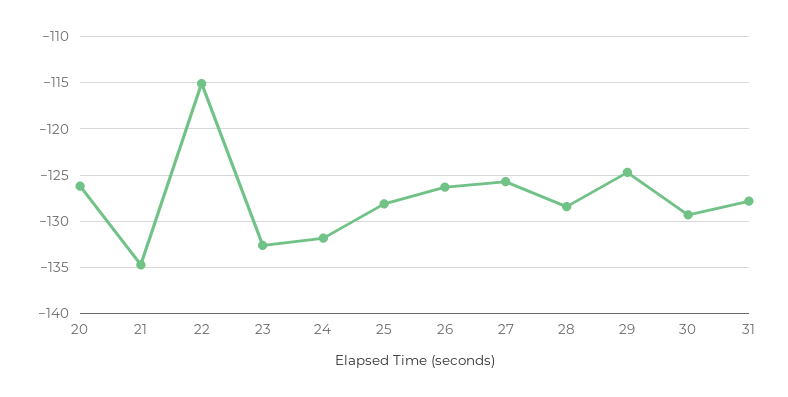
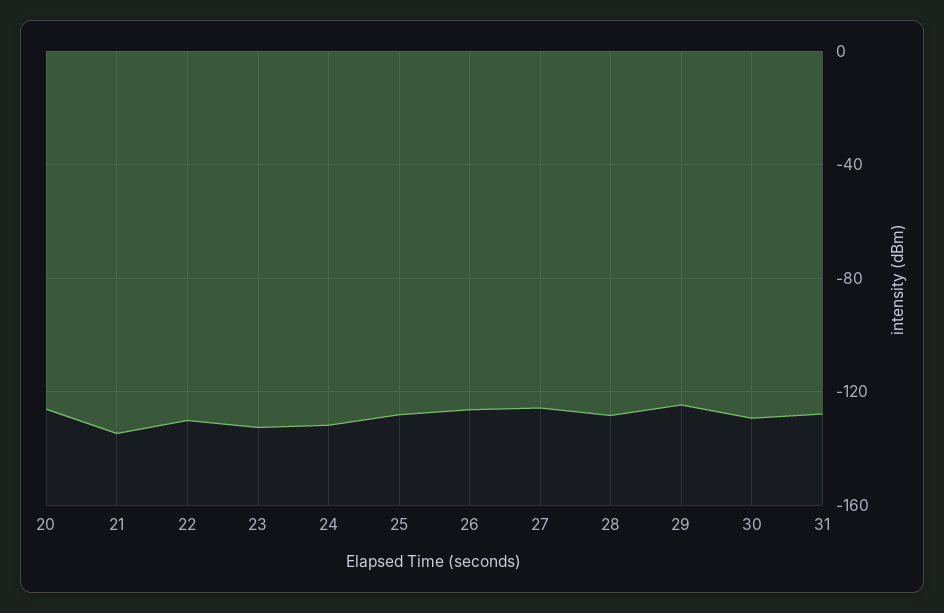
22: -115 -> -130

